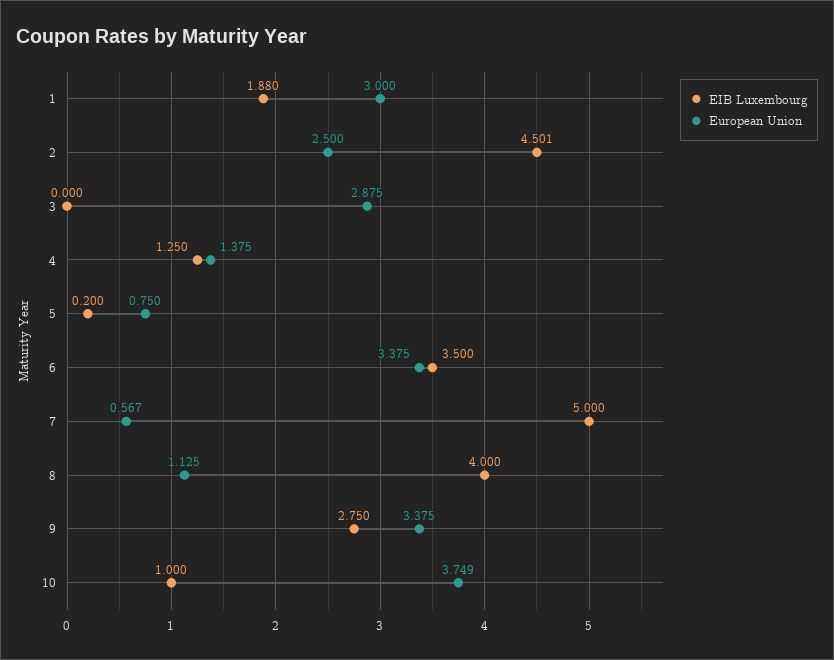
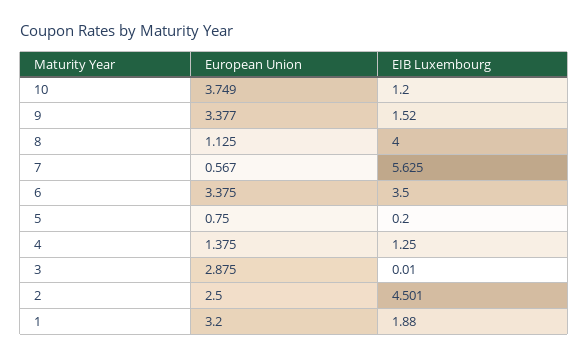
European Union, 1: 3 -> 3.2
EIB Luxembourg, 3: 0 -> 0.01
EIB Luxembourg, 7: 5 -> 5.625
EIB Luxembourg, 9: 2.75 -> 1.52
European Union, 9: 3.375 -> 3.377
EIB Luxembourg, 10: 1 -> 1.2

